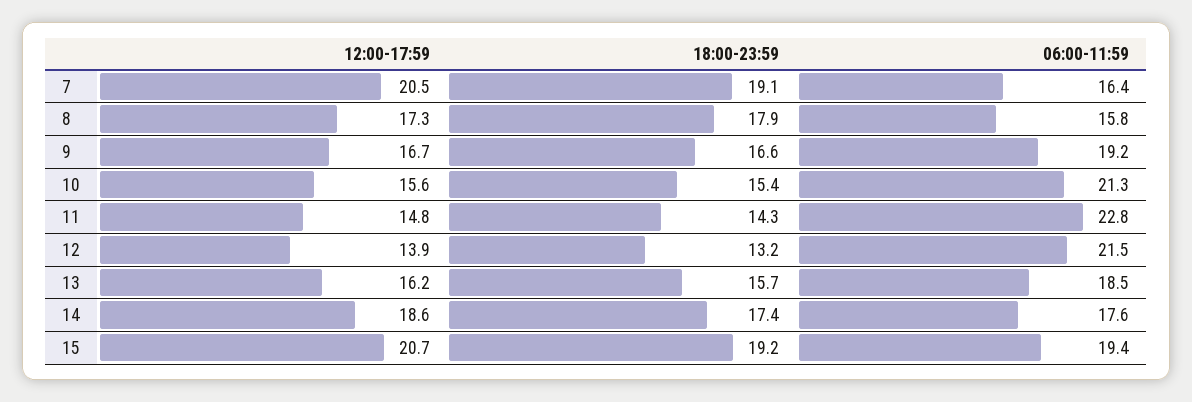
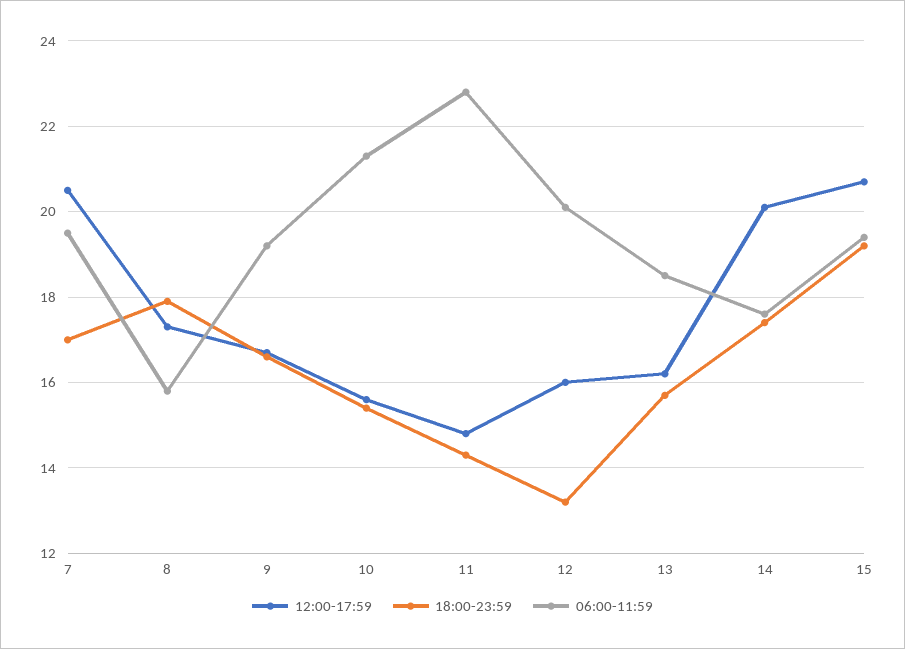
18:00-23:59, 7: 19.1 -> 17
06:00-11:59, 7: 16.4 -> 19.5
12:00-17:59, 12: 13.9 -> 16
06:00-11:59, 12: 21.5 -> 20
12:00-17:59, 14: 18.6 -> 20

